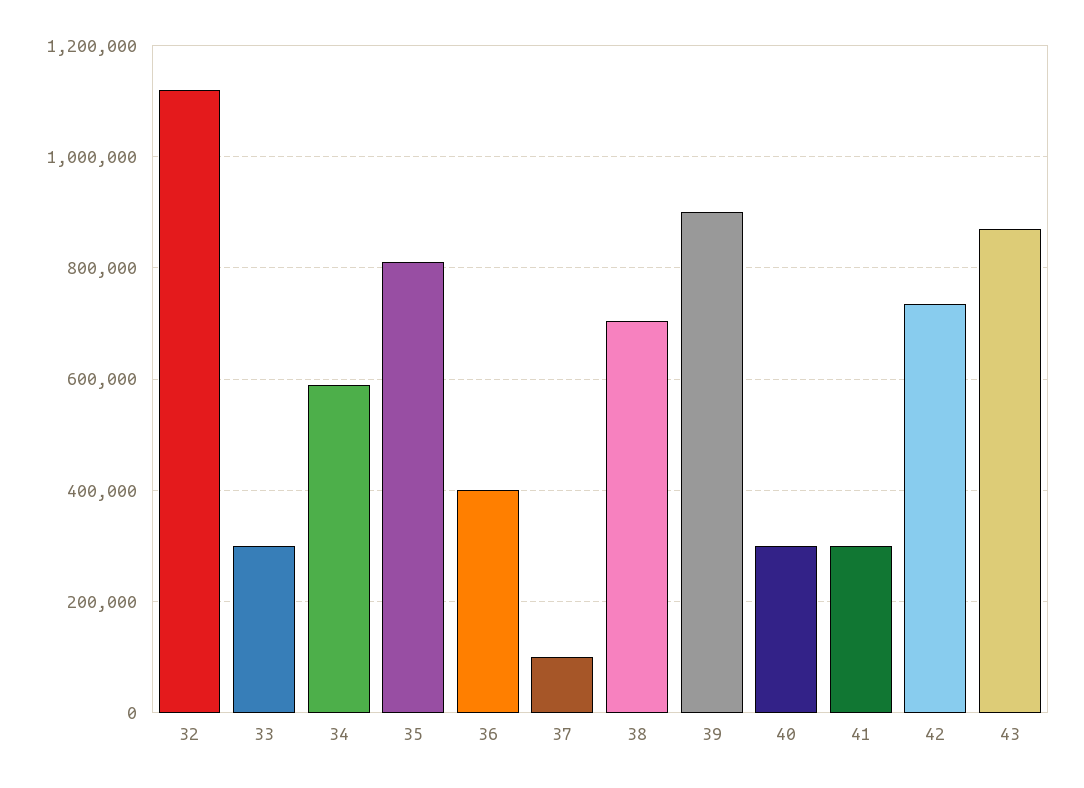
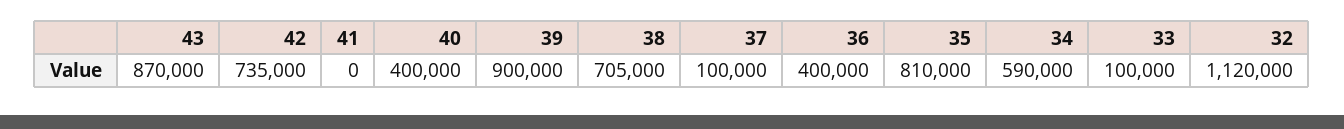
33: 300000 -> 100000
40: 300000 -> 400000
41: 300000 -> 0

